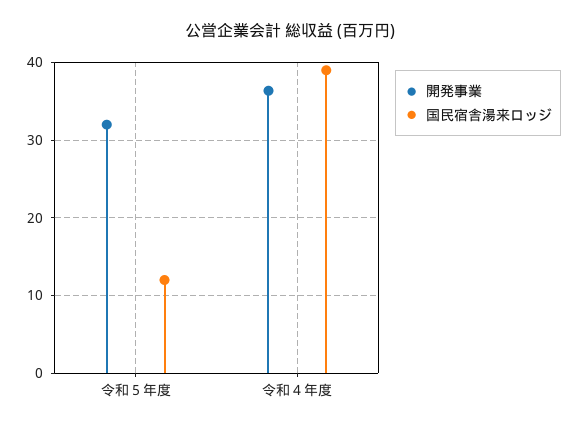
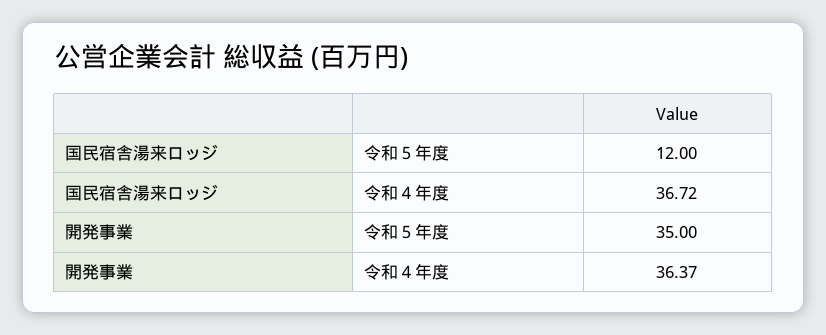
開発事業, 令和５年度: 32 -> 35
国民宿舎湯来ロッジ, 令和４年度: 39 -> 36.72

